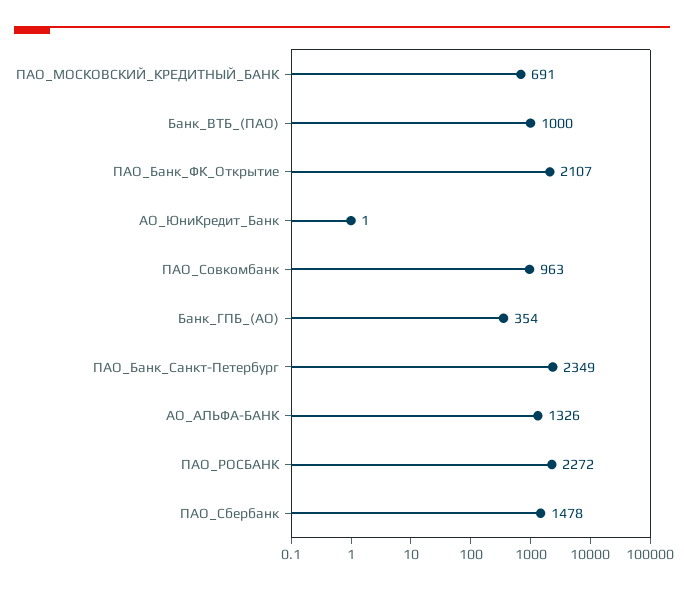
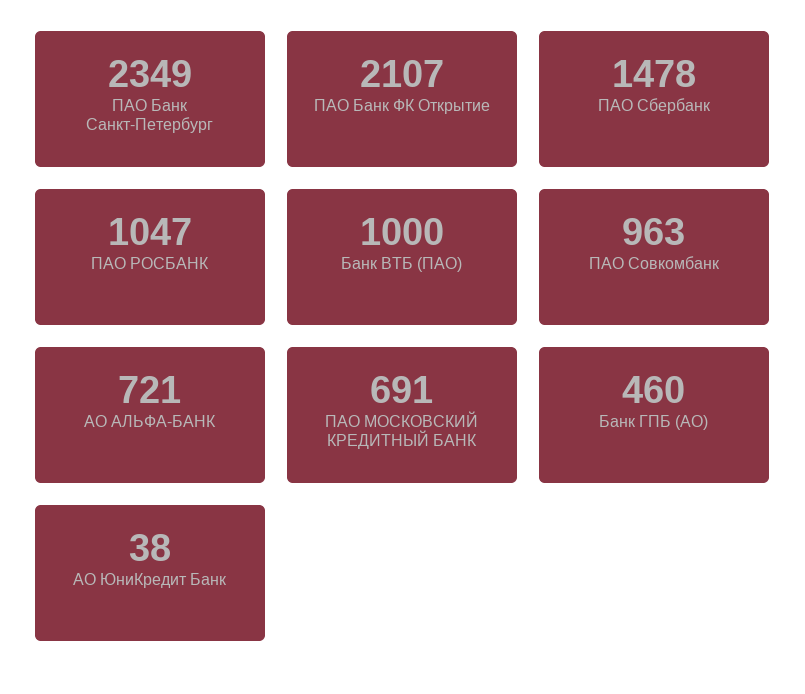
АО_ЮниКредит_Банк: 1 -> 38
Банк_ГПБ_(АО): 354 -> 460
АО_АЛЬФА-БАНК: 1326 -> 721
ПАО_РОСБАНК: 2272 -> 1047

